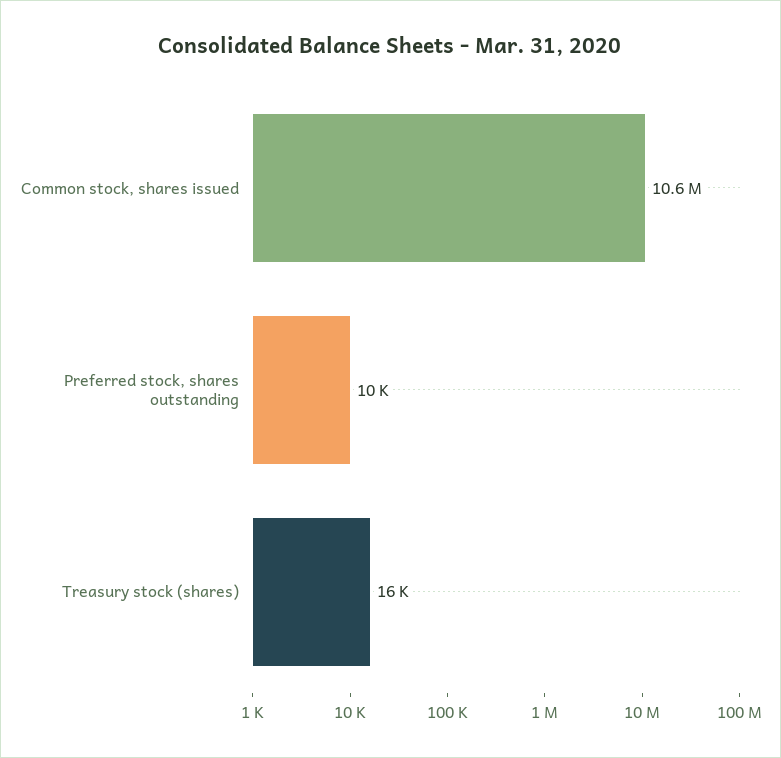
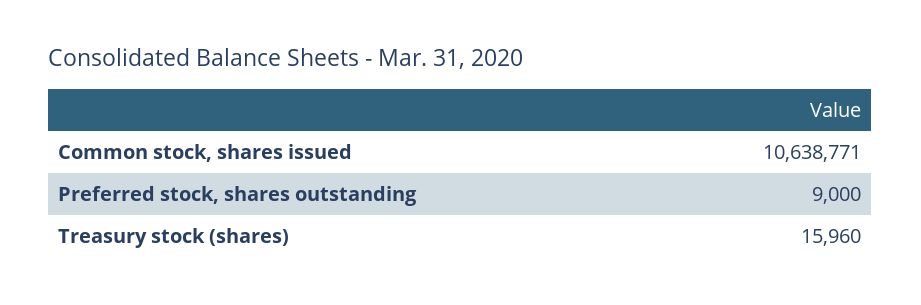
Preferred stock, shares outstanding: 10000 -> 9000

